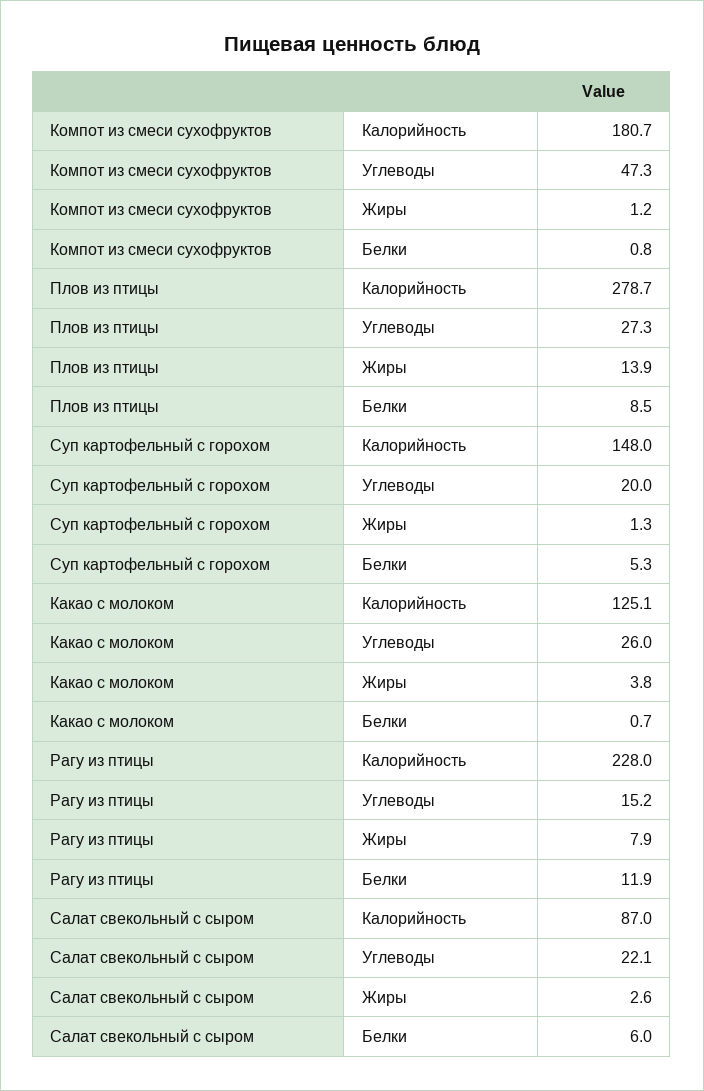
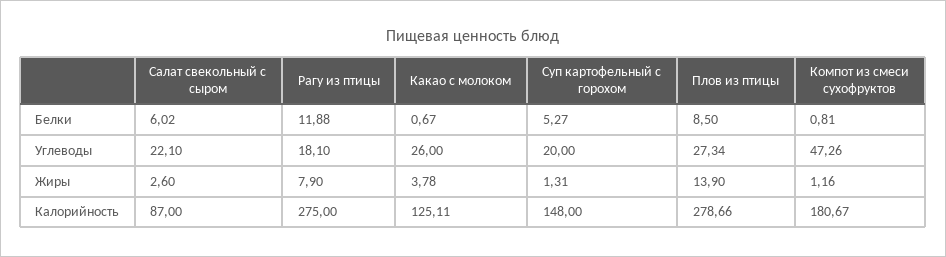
Рагу из птицы, Калорийность: 228 -> 275
Рагу из птицы, Углеводы: 15.2 -> 18.1

